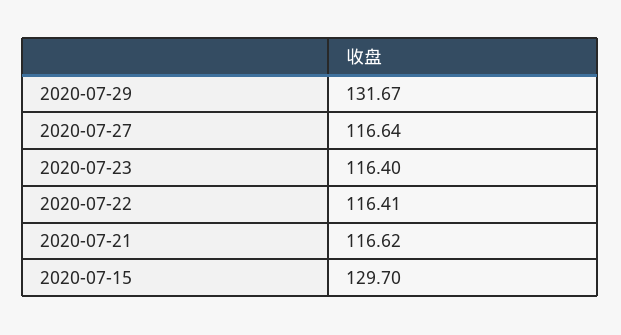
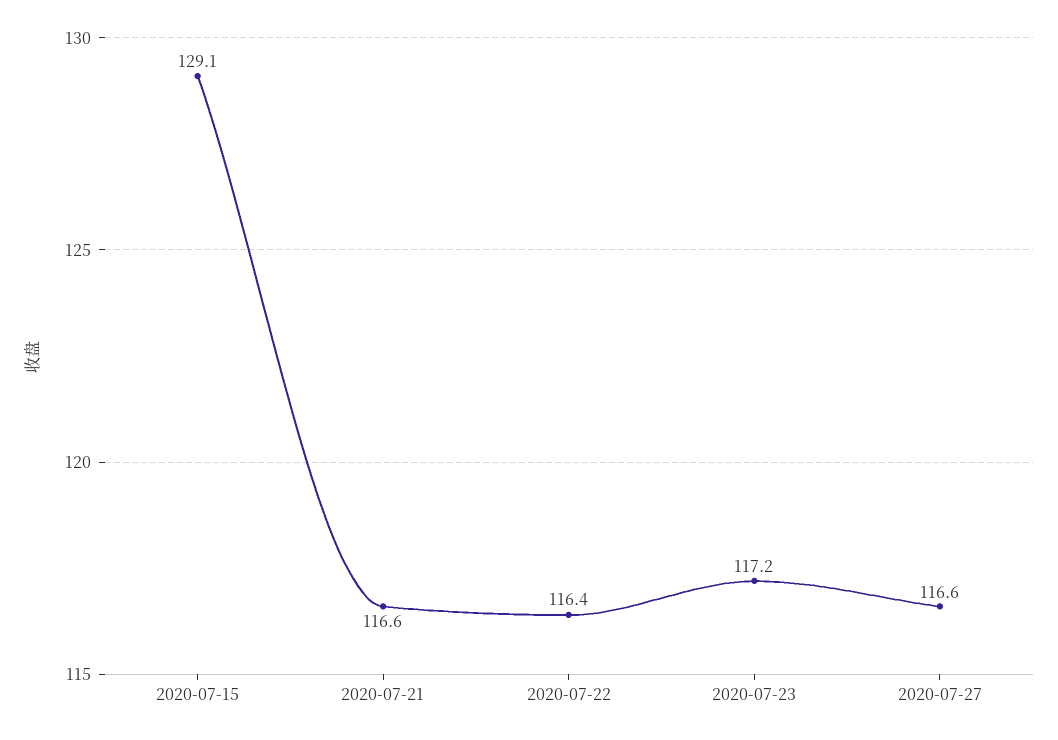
2020-07-29: 131.67 -> none
2020-07-23: 116.4 -> 117.2
2020-07-15: 129.7 -> 129.1

